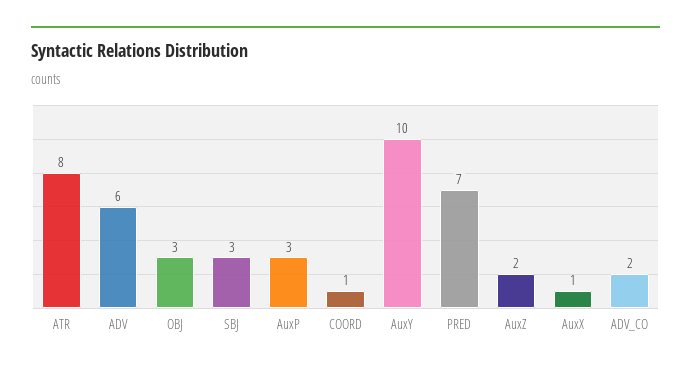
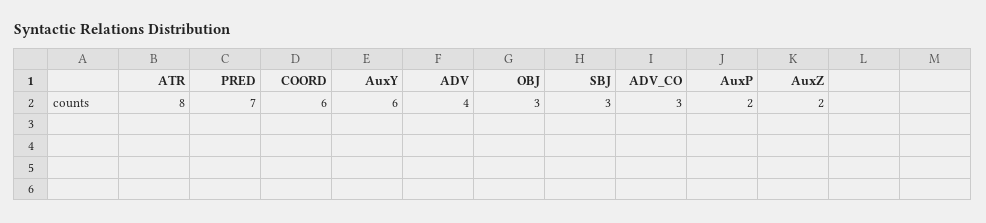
ADV: 6 -> 4
AuxP: 3 -> 2
COORD: 1 -> 6
AuxY: 10 -> 6
AuxX: 1 -> none
ADV_CO: 2 -> 3

